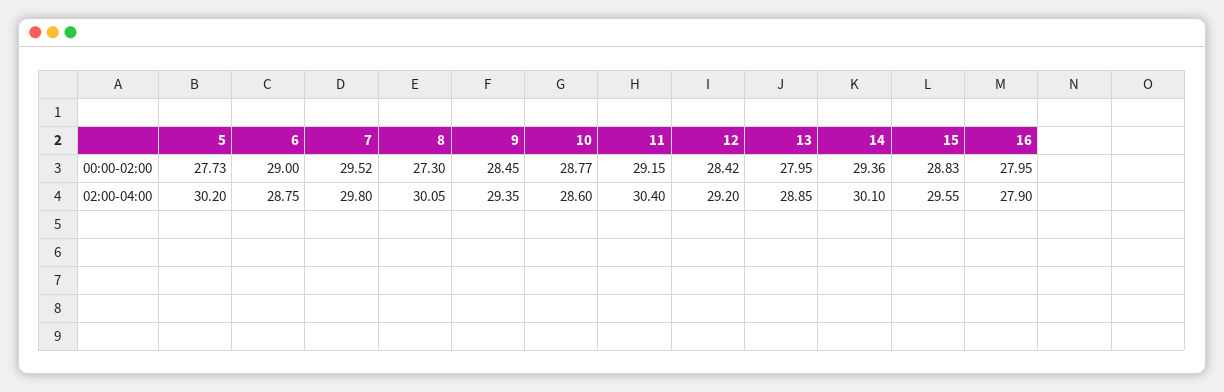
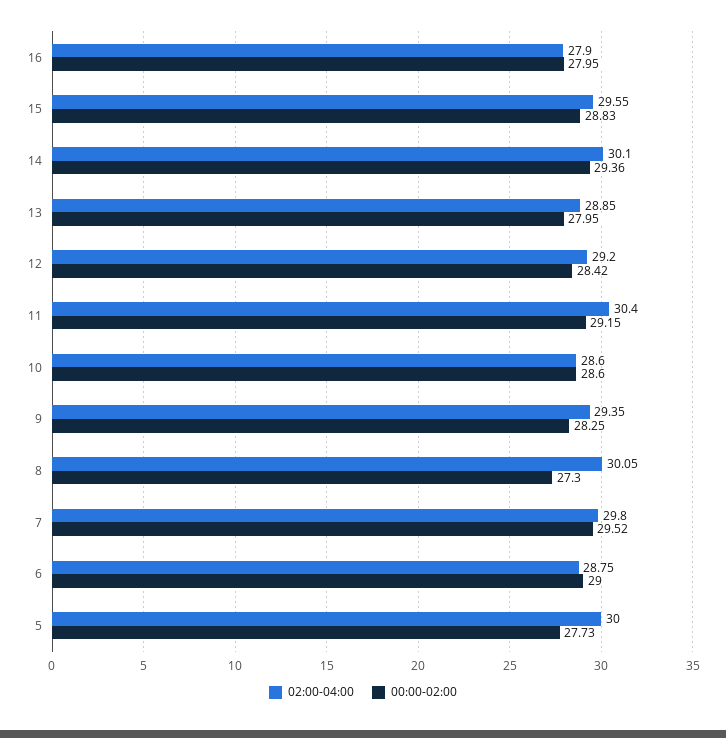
00:00-02:00, 9: 28.45 -> 28.25
00:00-02:00, 10: 28.77 -> 28.6
02:00-04:00, 5: 30.2 -> 30

